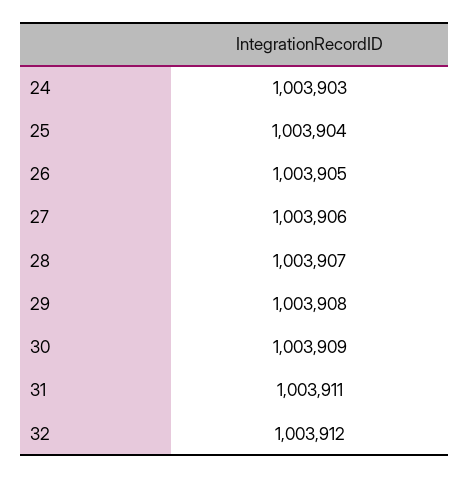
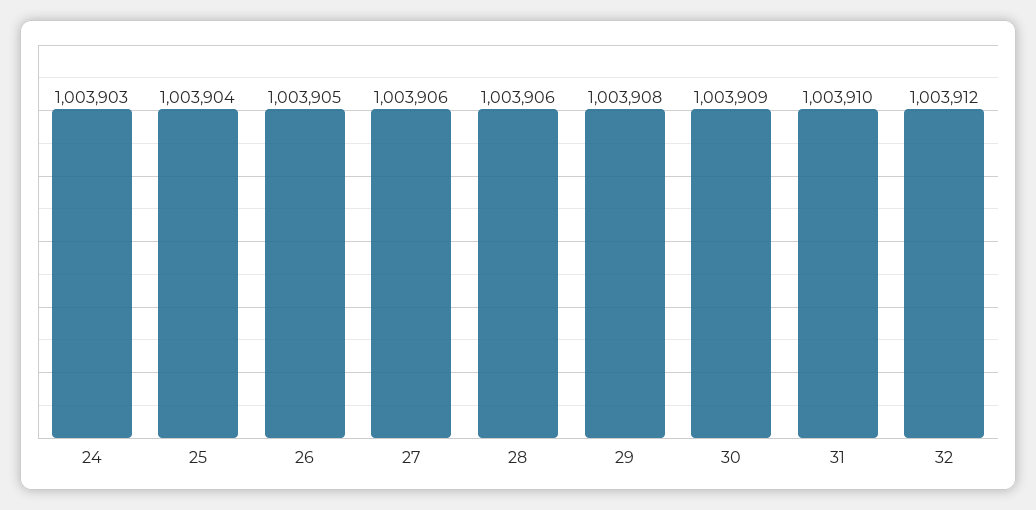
28: 1003907 -> 1003906
31: 1003911 -> 1003910

